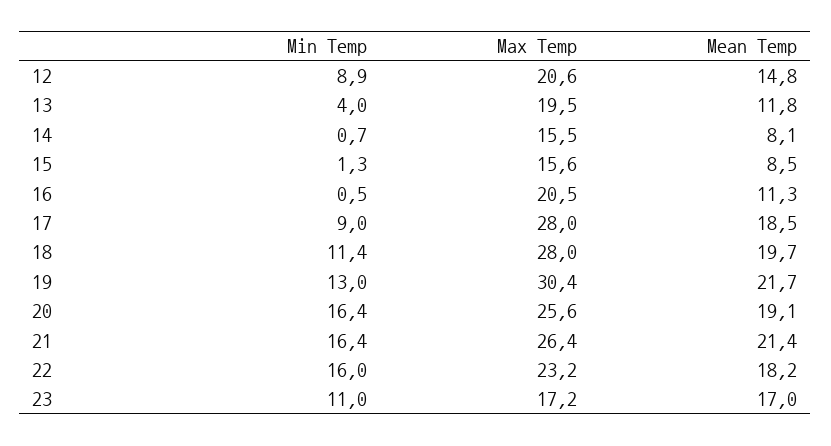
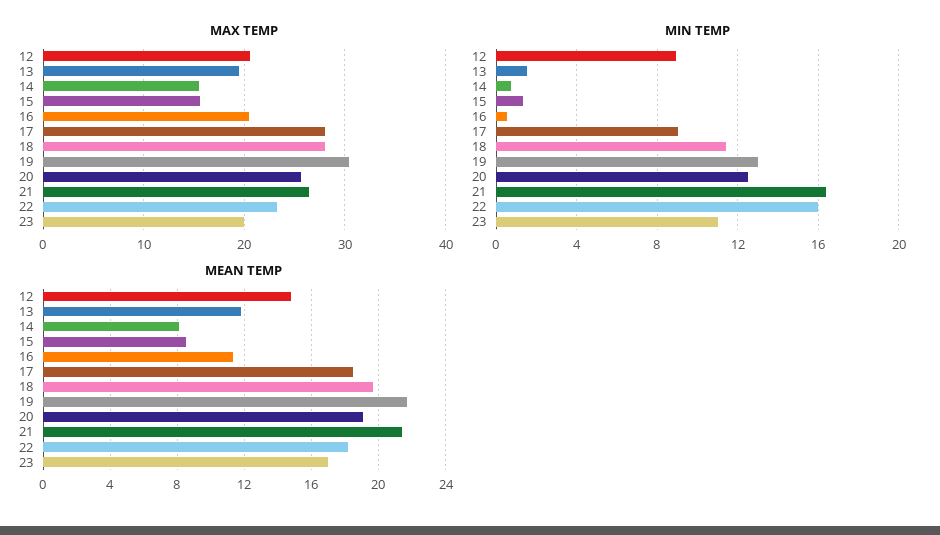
Min Temp, 13: 4 -> 1.5
Min Temp, 20: 16.4 -> 12.5
Max Temp, 23: 17.2 -> 20

